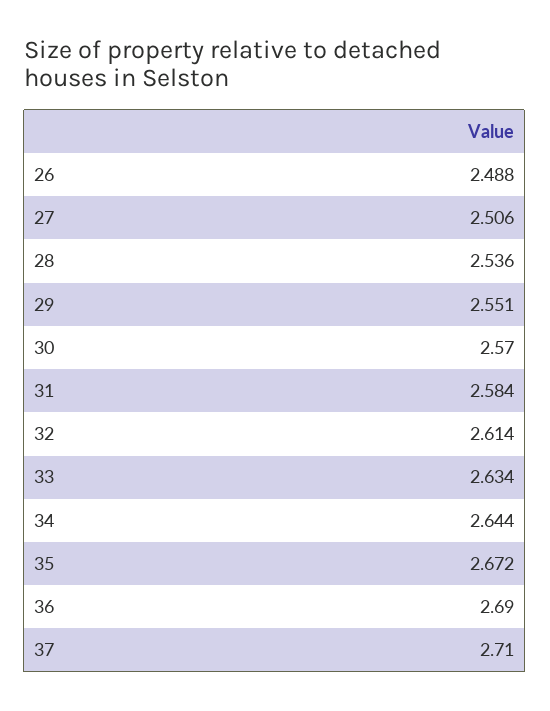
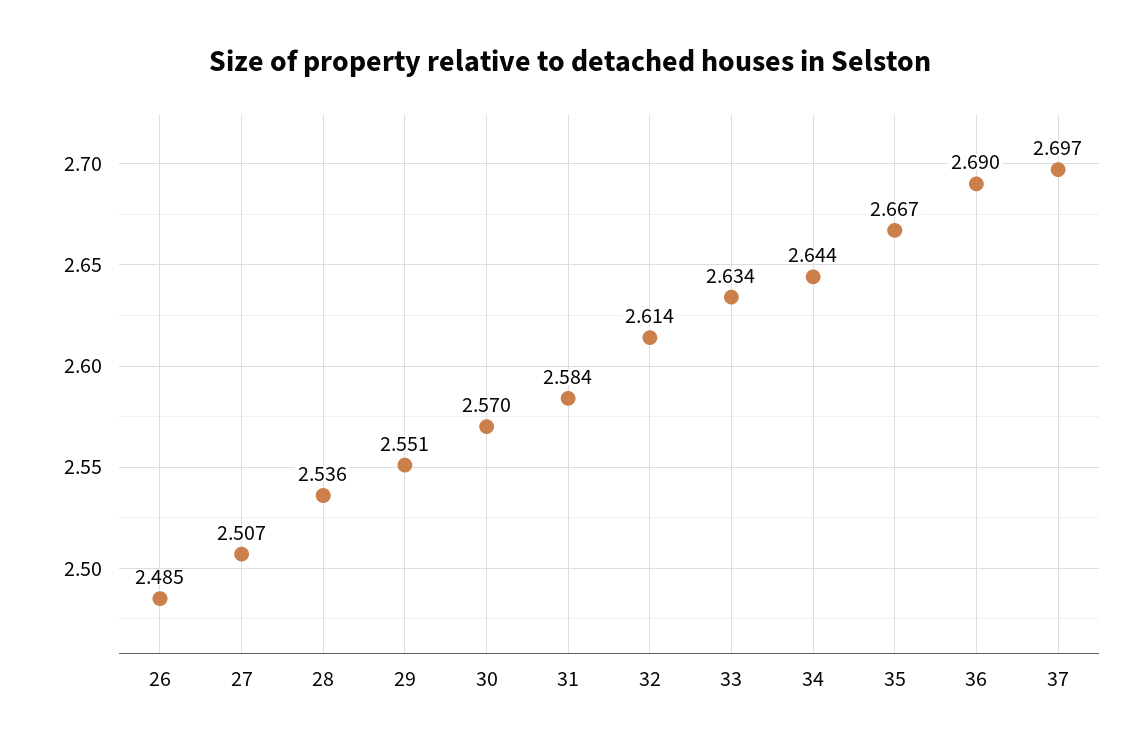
26: 2.488 -> 2.485
27: 2.506 -> 2.507
35: 2.672 -> 2.667
37: 2.71 -> 2.697

